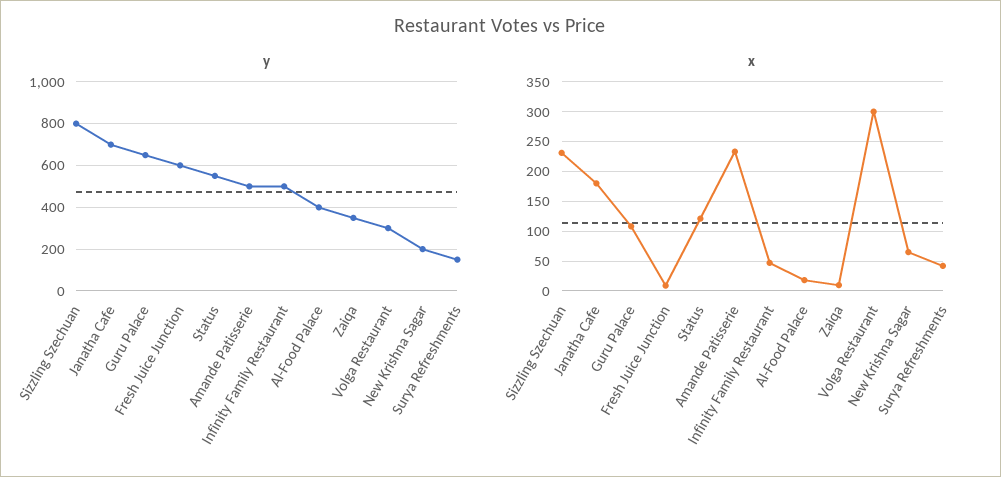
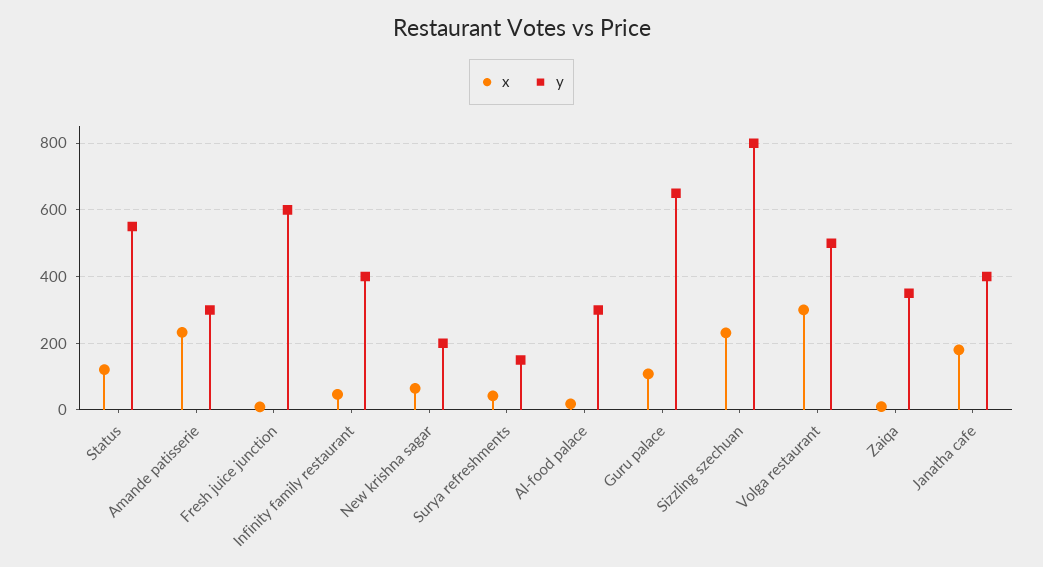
y, Janatha Cafe: 700 -> 400
y, Amande Patisserie: 500 -> 300
y, Infinity Family Restaurant: 500 -> 400
y, Al-Food Palace: 400 -> 300
y, Volga Restaurant: 300 -> 500

